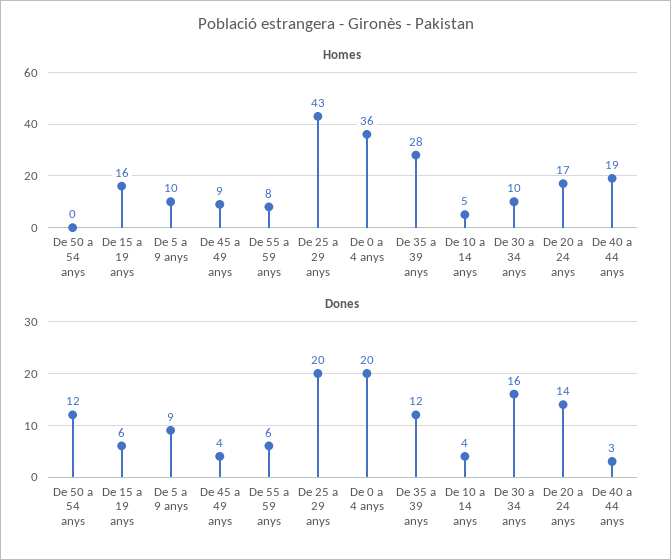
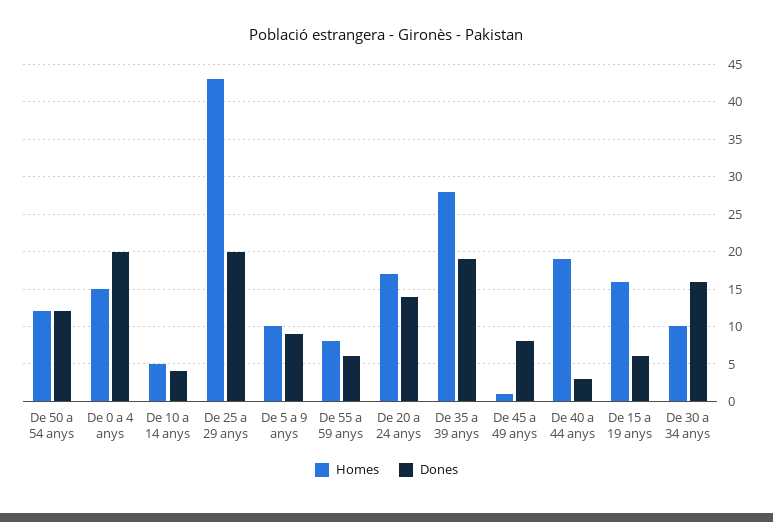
Homes, De 50 a 54 anys: 0 -> 12
Homes, De 45 a 49 anys: 9 -> 1
Homes, De 0 a 4 anys: 36 -> 15
Dones, De 45 a 49 anys: 4 -> 8
Dones, De 35 a 39 anys: 12 -> 19

